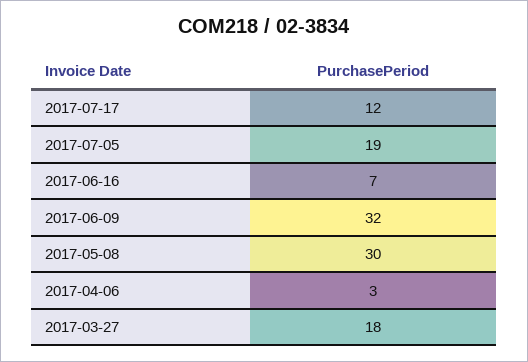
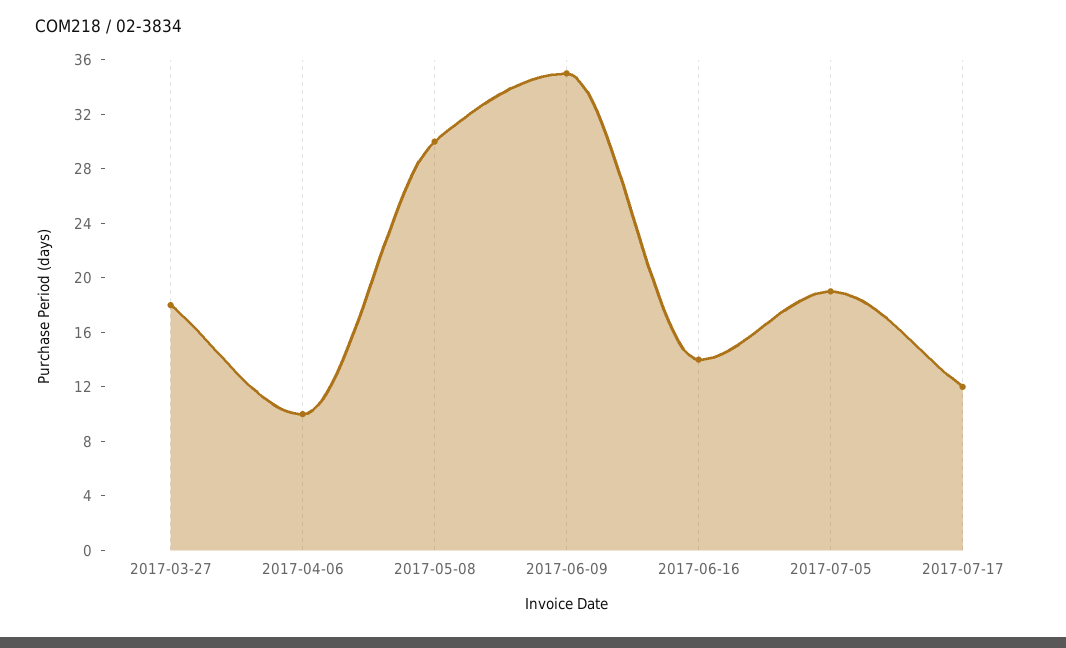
2017-06-16: 7 -> 14
2017-06-09: 32 -> 35
2017-04-06: 3 -> 10

